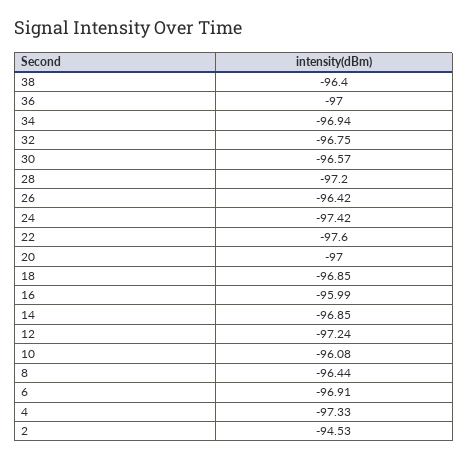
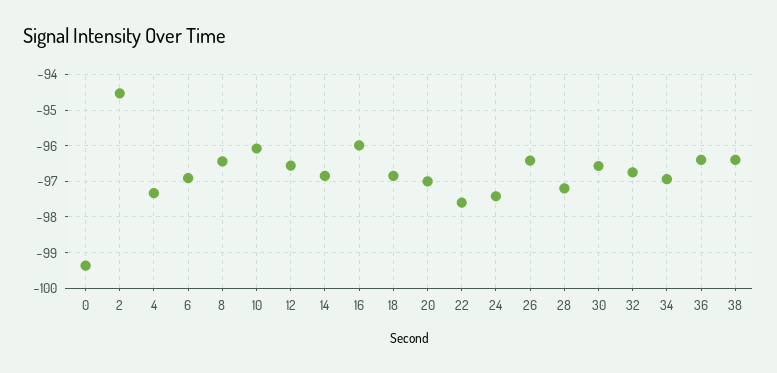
36: -97 -> -96.4
12: -97.24 -> -96.6
0: none -> -99.4

